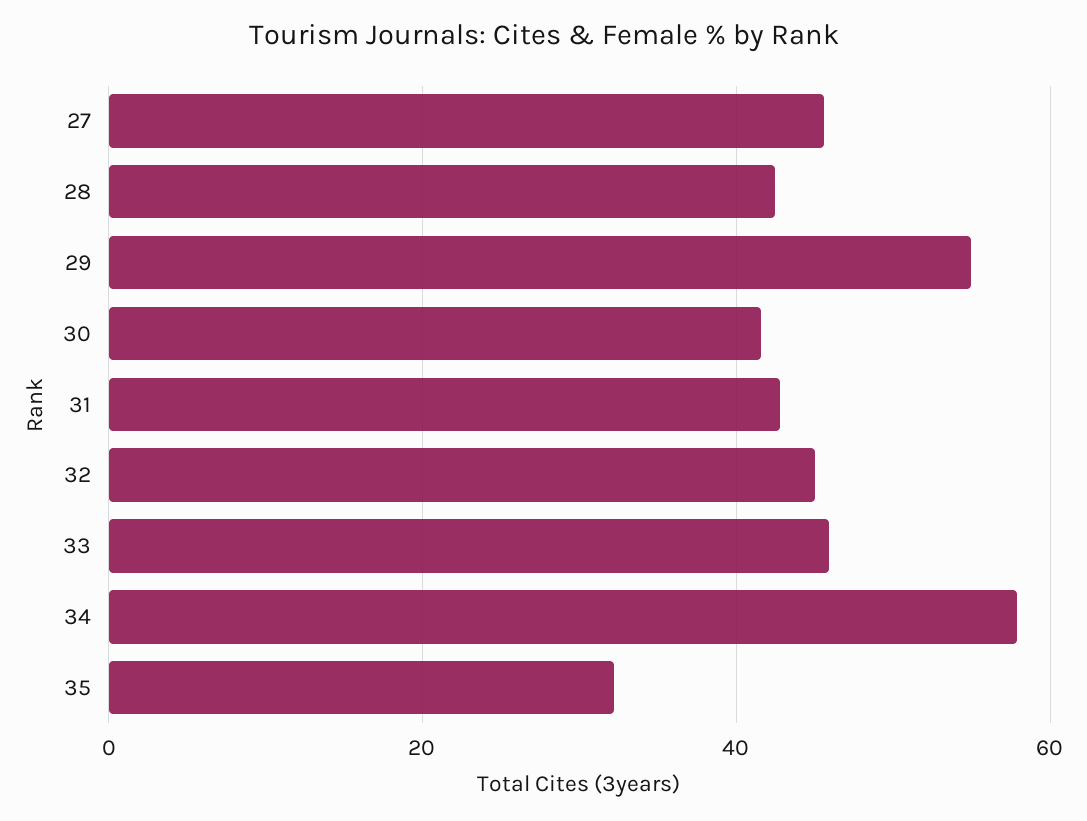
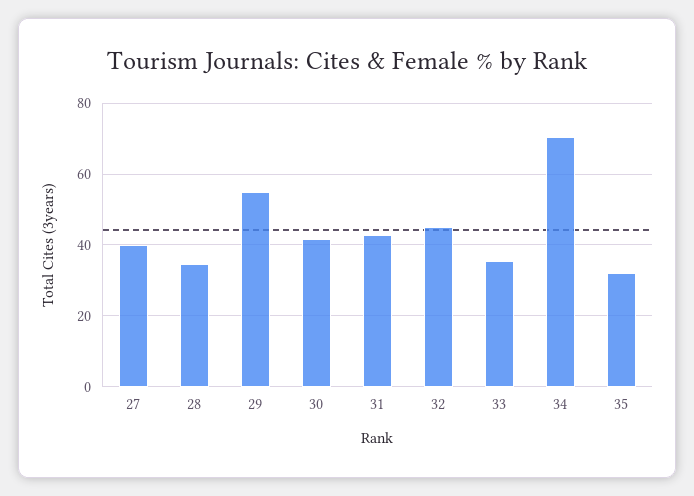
27: 46 -> 40
28: 42 -> 34
33: 46 -> 36
34: 58 -> 70

